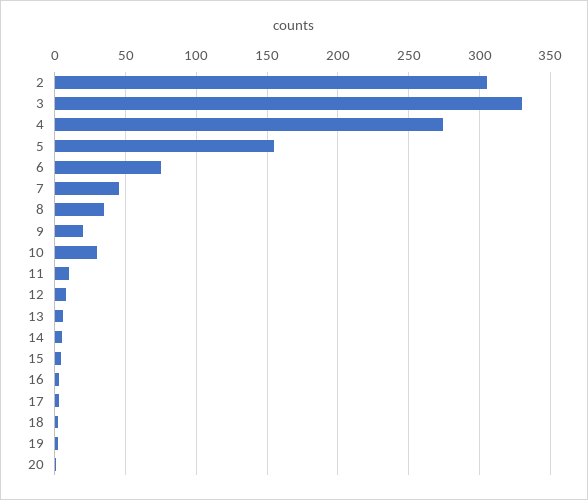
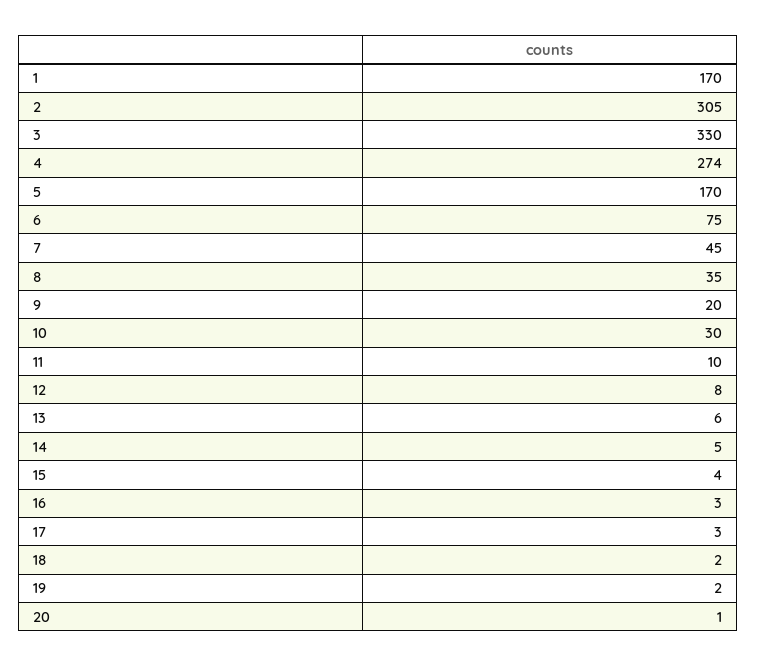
5: 155 -> 170
1: none -> 170

